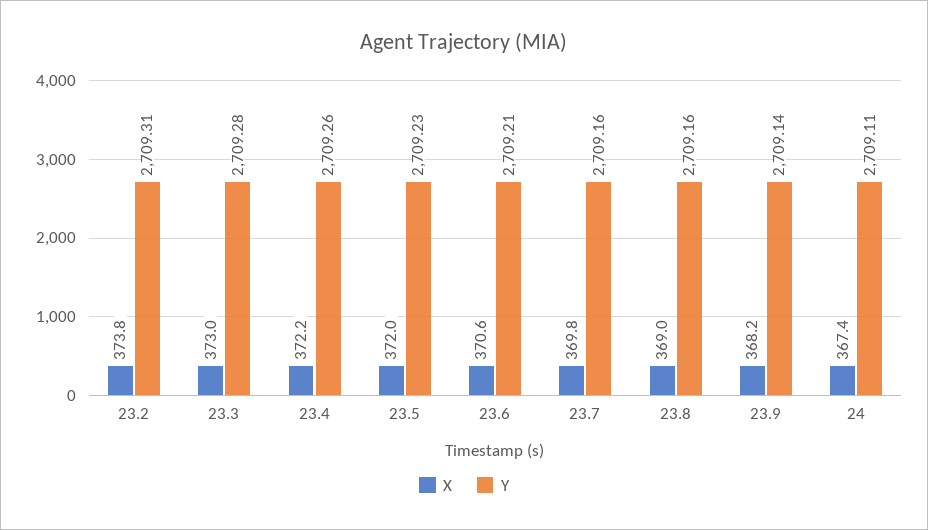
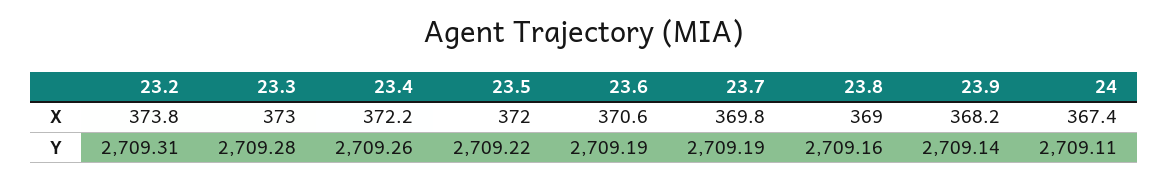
Y, 23.5: 2709.23 -> 2709.22
Y, 23.6: 2709.21 -> 2709.19
Y, 23.7: 2709.16 -> 2709.19

